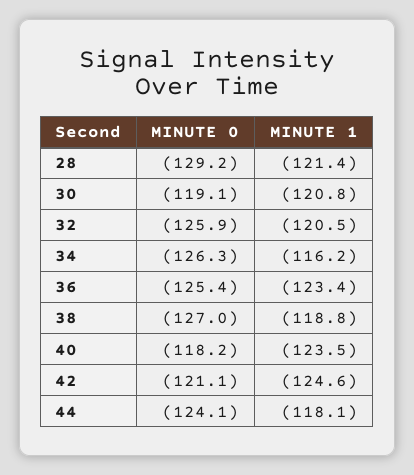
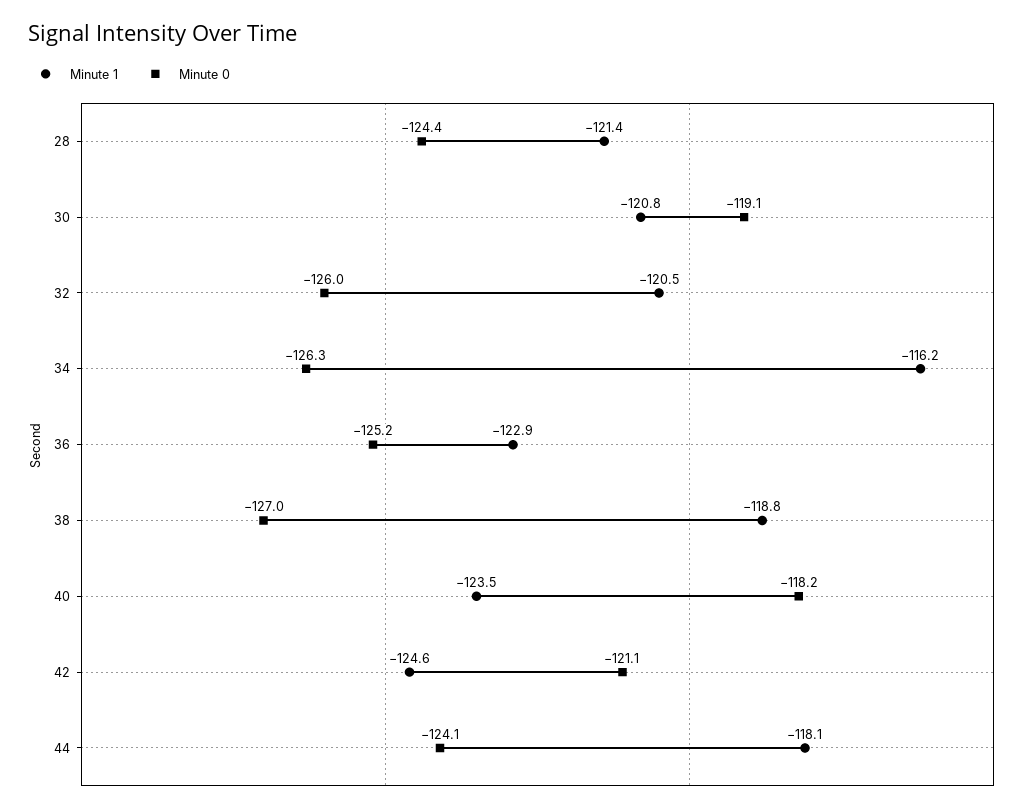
MINUTE 0, 28: -129.2 -> -124.4
MINUTE 0, 32: -125.9 -> -126
MINUTE 0, 36: -125.4 -> -125.2
MINUTE 1, 36: -123.4 -> -122.9

